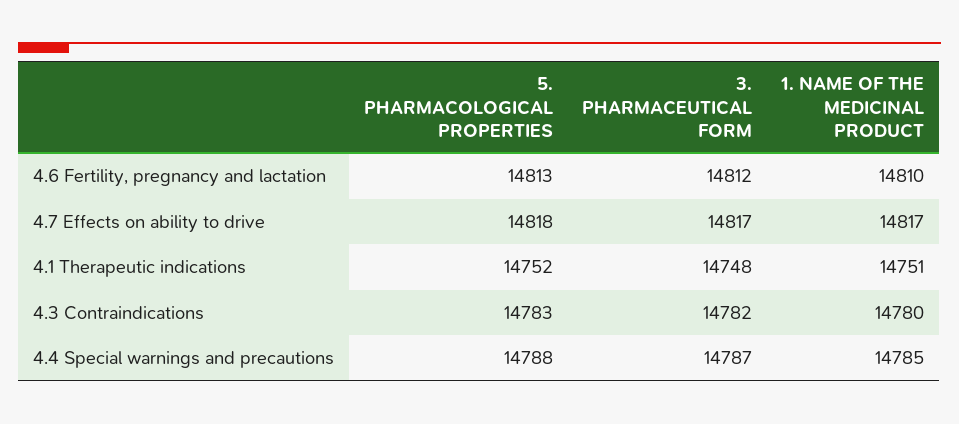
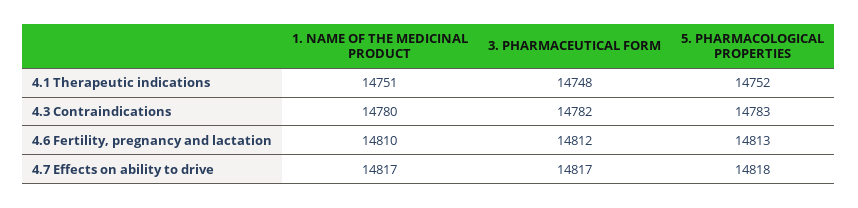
5. PHARMACOLOGICAL PROPERTIES, 4.4 Special warnings and precautions: 14788 -> none
3. PHARMACEUTICAL FORM, 4.4 Special warnings and precautions: 14787 -> none
1. NAME OF THE MEDICINAL PRODUCT, 4.4 Special warnings and precautions: 14785 -> none

